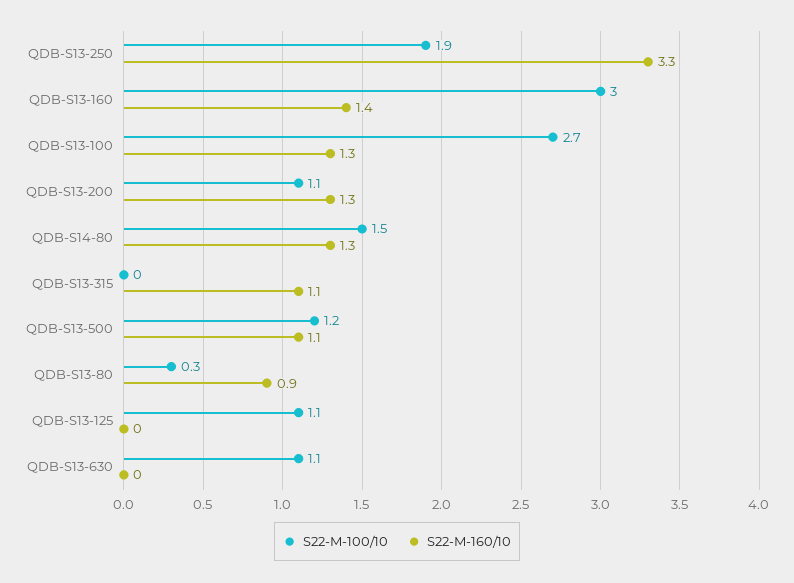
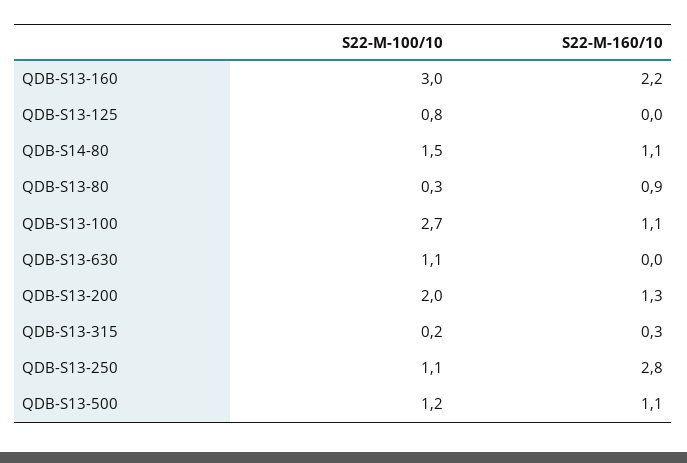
S22-M-100/10, QDB-S13-250: 1.9 -> 1.1
S22-M-160/10, QDB-S13-250: 3.3 -> 2.8
S22-M-160/10, QDB-S13-160: 1.4 -> 2.2
S22-M-160/10, QDB-S13-100: 1.3 -> 1.1
S22-M-100/10, QDB-S13-200: 1.1 -> 2
S22-M-160/10, QDB-S14-80: 1.3 -> 1.1
S22-M-100/10, QDB-S13-315: 0 -> 0.2
S22-M-160/10, QDB-S13-315: 1.1 -> 0.3
S22-M-100/10, QDB-S13-125: 1.1 -> 0.8

